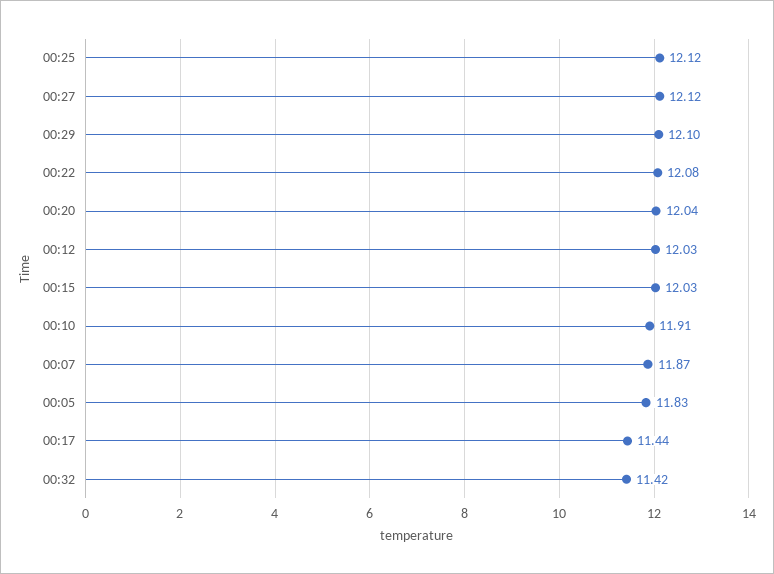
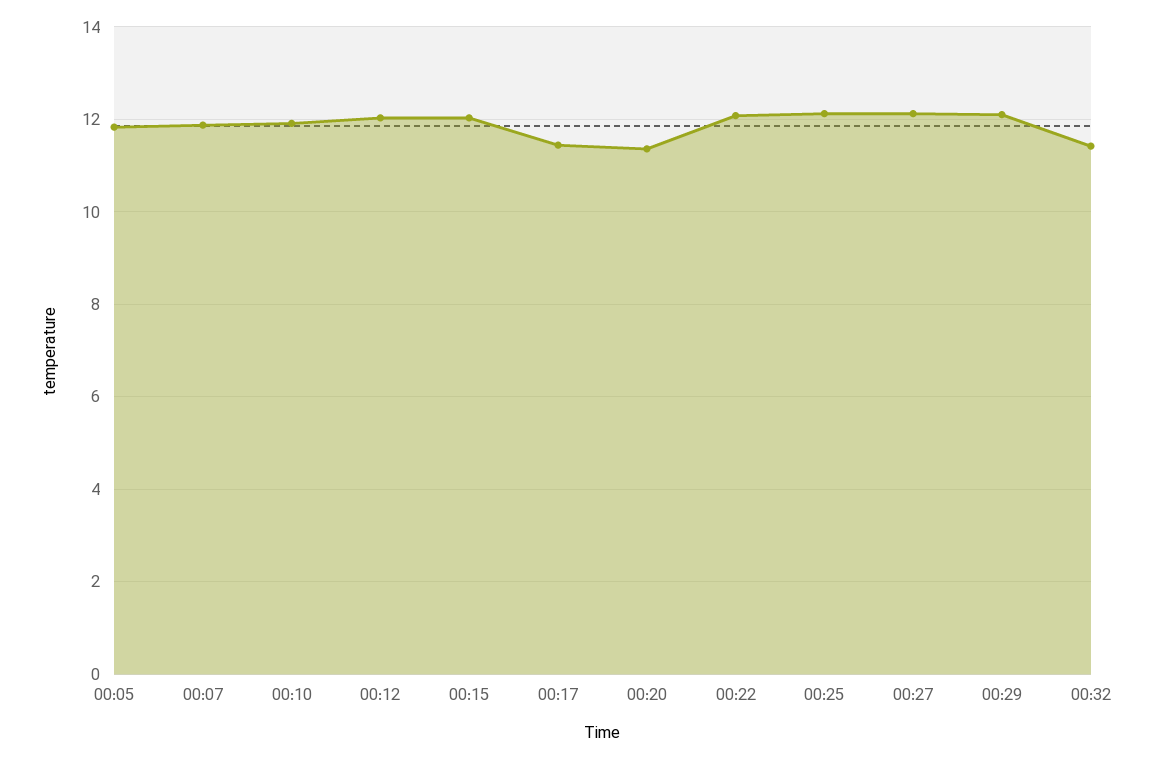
00:20: 12.04 -> 11.4

